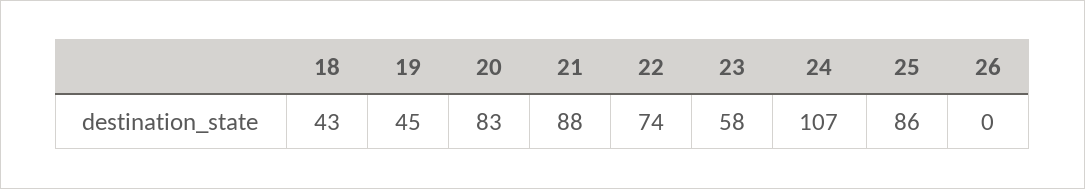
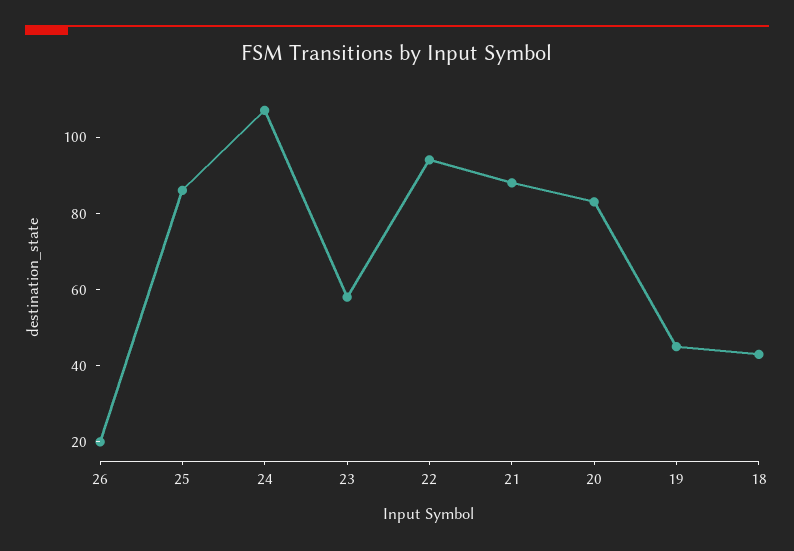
22: 74 -> 95
26: 0 -> 20

